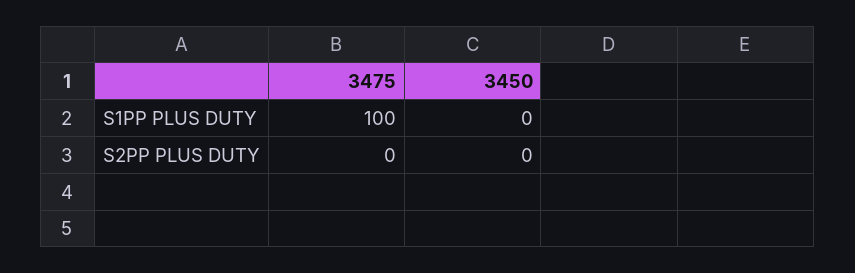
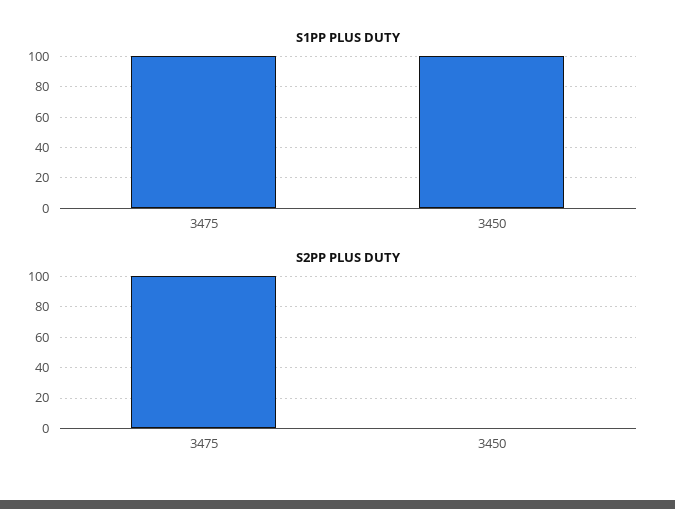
S1PP PLUS DUTY, 3450: 0 -> 100
S2PP PLUS DUTY, 3475: 0 -> 100

